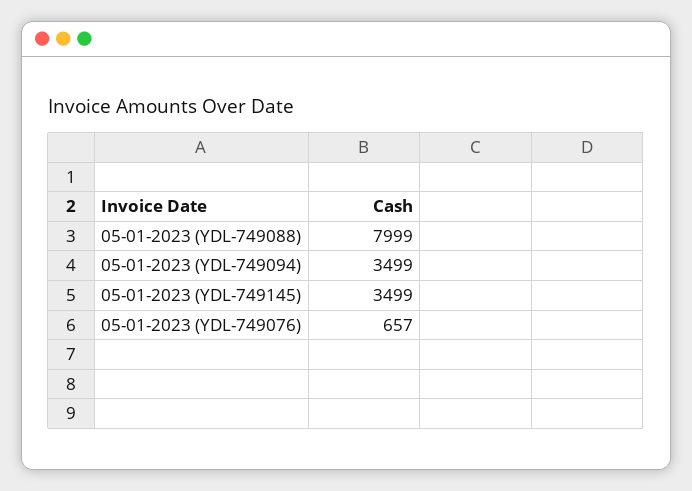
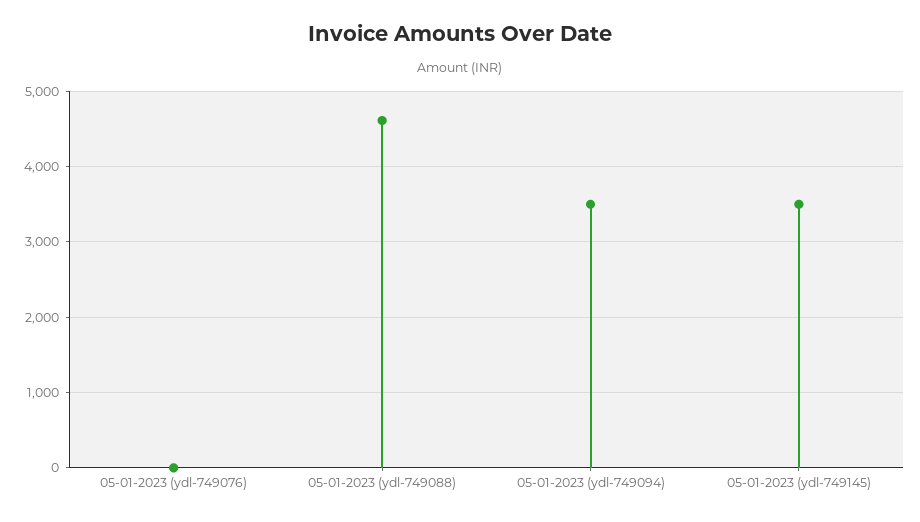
05-01-2023 (YDL-749088): 7999 -> 4600
05-01-2023 (YDL-749076): 657 -> 0

